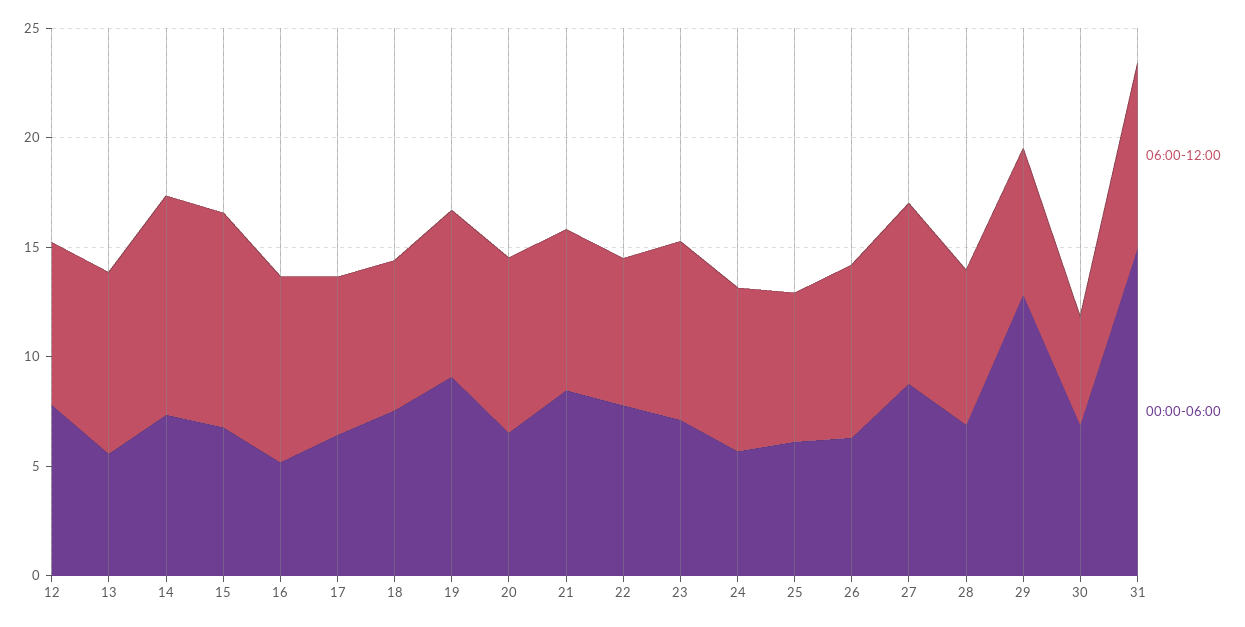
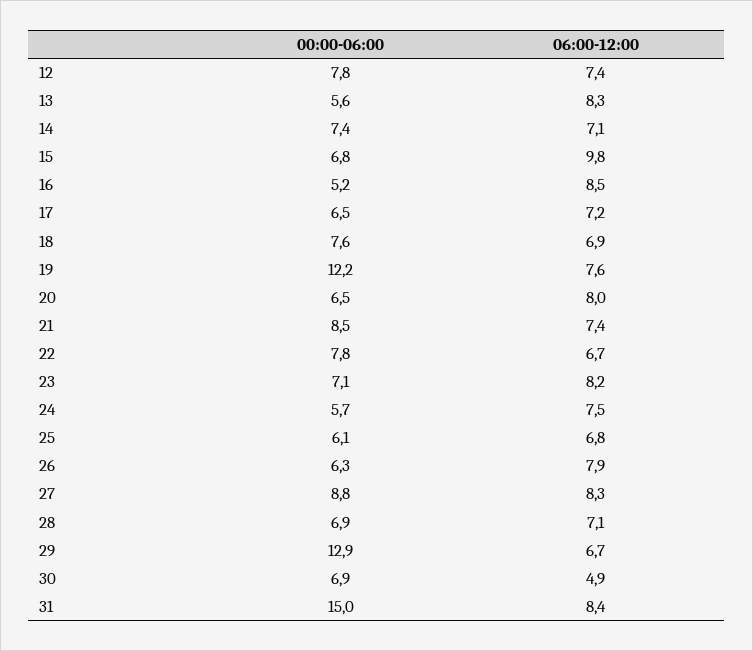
06:00-12:00, 14: 10 -> 7.1
00:00-06:00, 19: 9 -> 12.2

